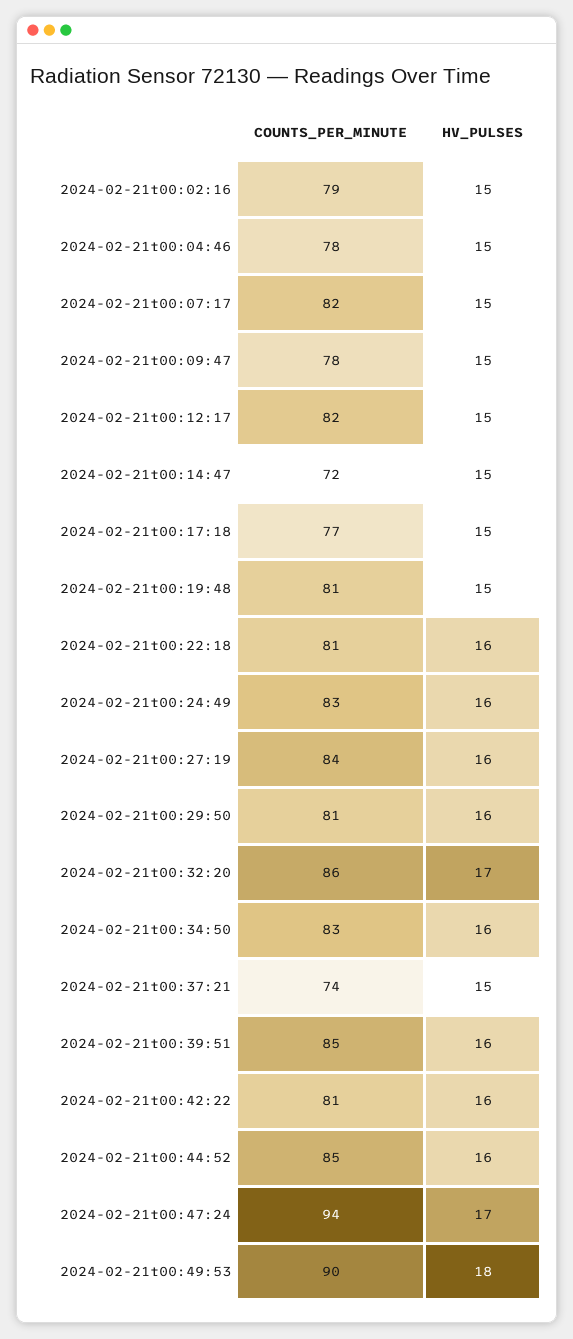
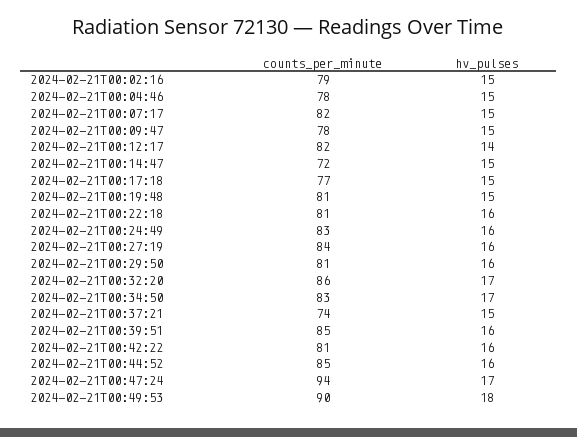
HV_PULSES, 2024-02-21t00:12:17: 15 -> 14
HV_PULSES, 2024-02-21t00:34:50: 16 -> 17

